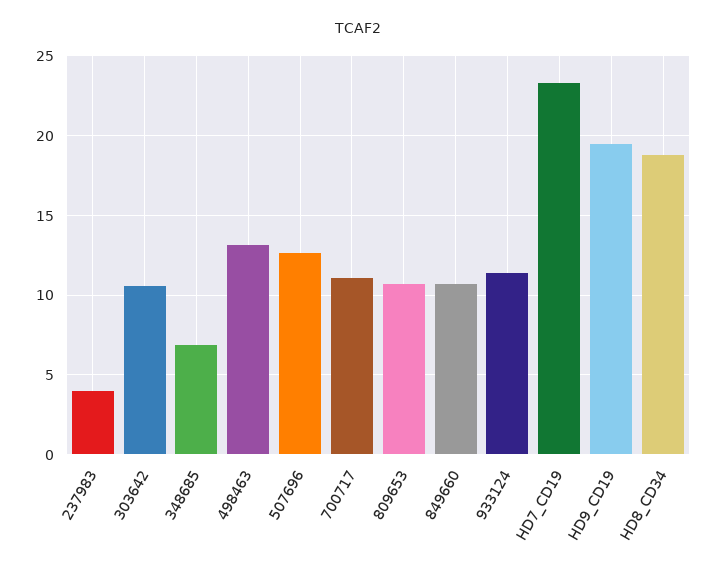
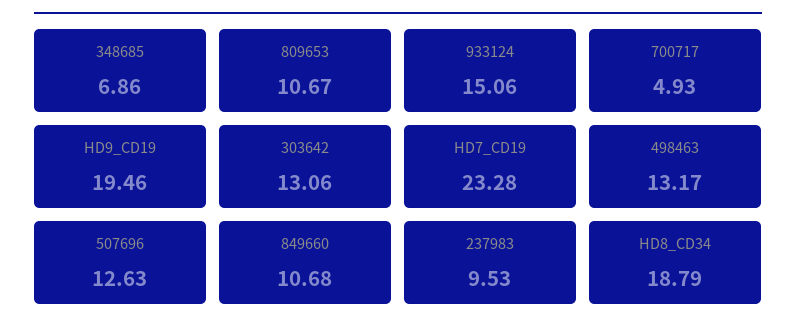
237983: 4 -> 9.53
303642: 10.5 -> 13.06
700717: 11 -> 4.93
933124: 11.5 -> 15.06

